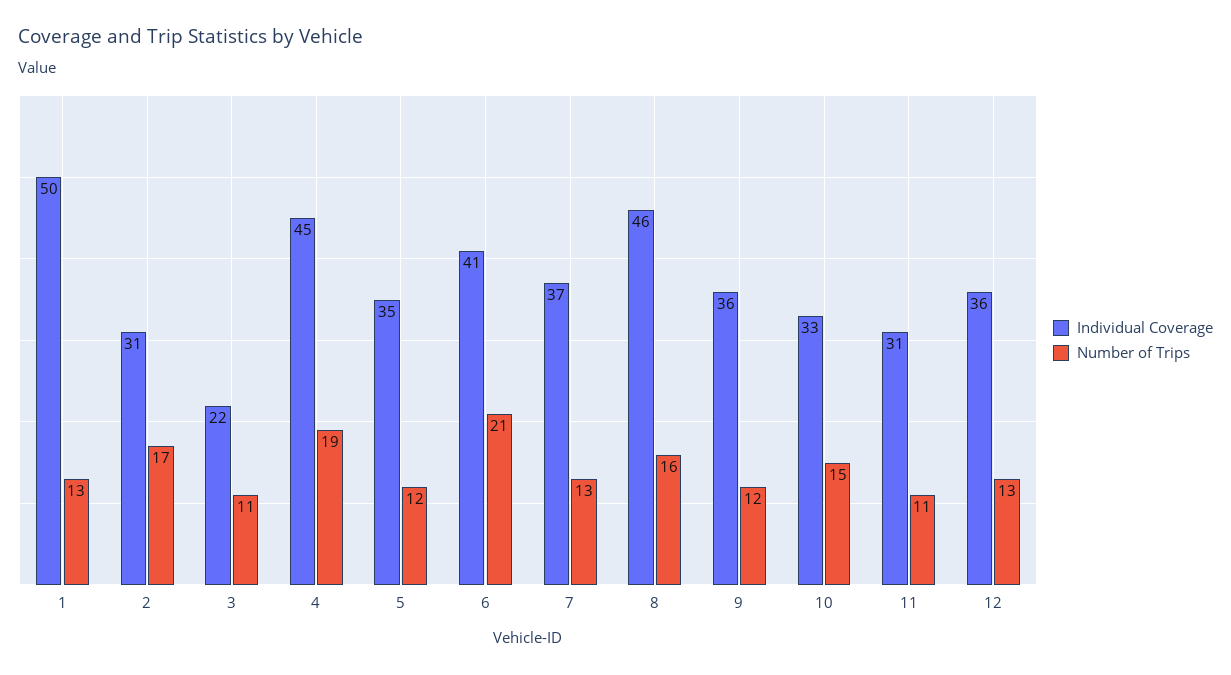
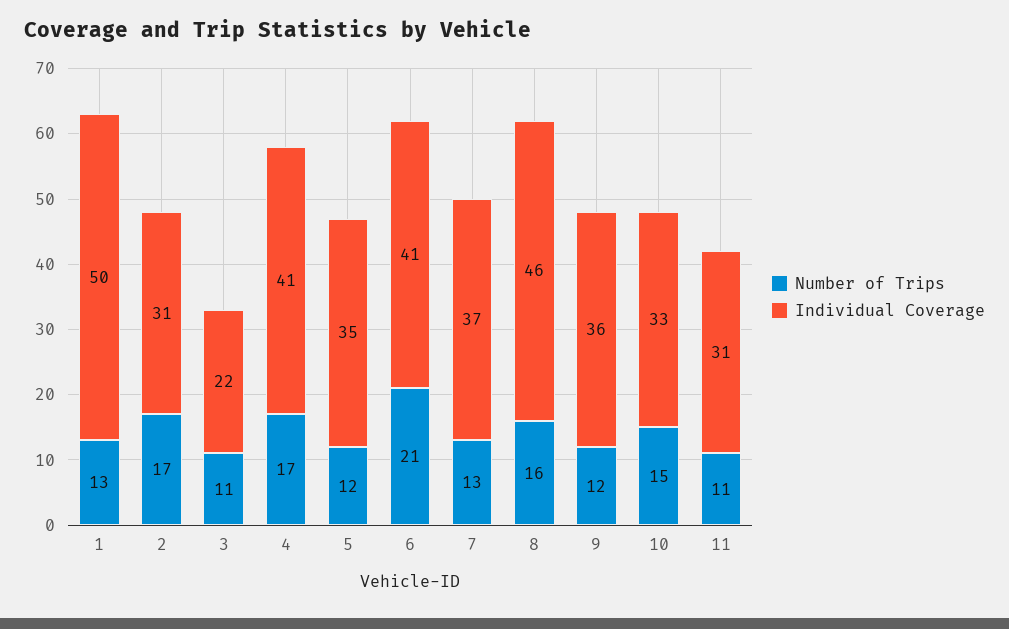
Individual Coverage, 4: 45 -> 41
Number of Trips, 4: 19 -> 17
Individual Coverage, 12: 36 -> none
Number of Trips, 12: 13 -> none

